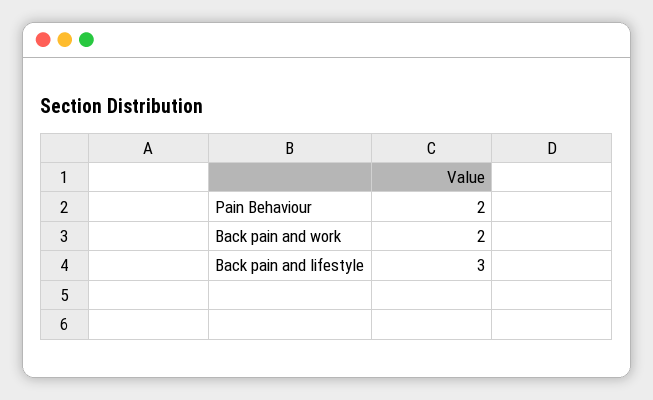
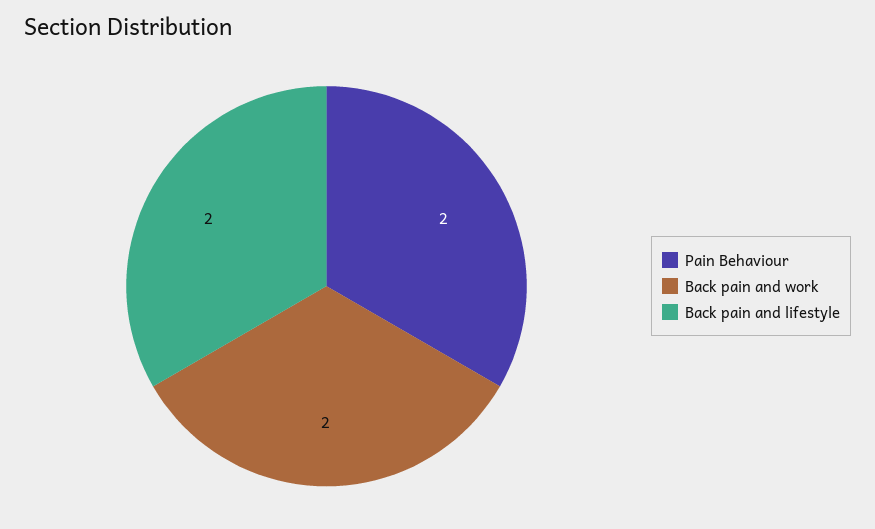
Back pain and lifestyle: 3 -> 2

